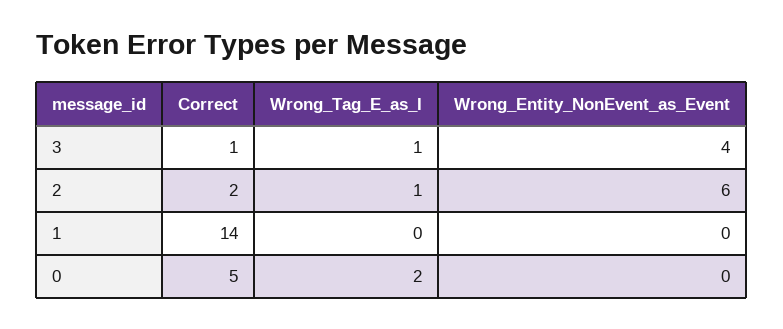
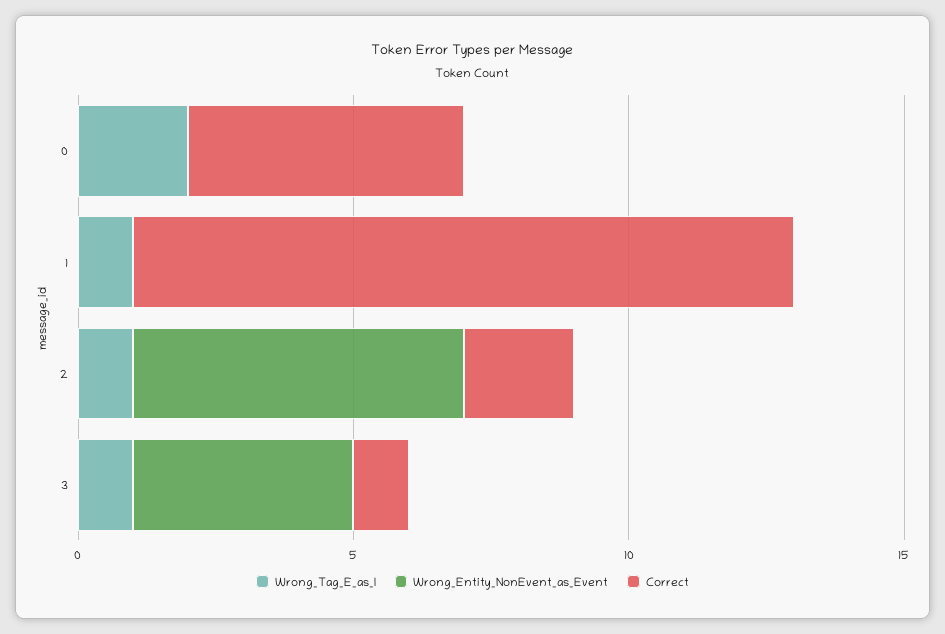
Correct, 1: 14 -> 12
Wrong_Tag_E_as_I, 1: 0 -> 1

